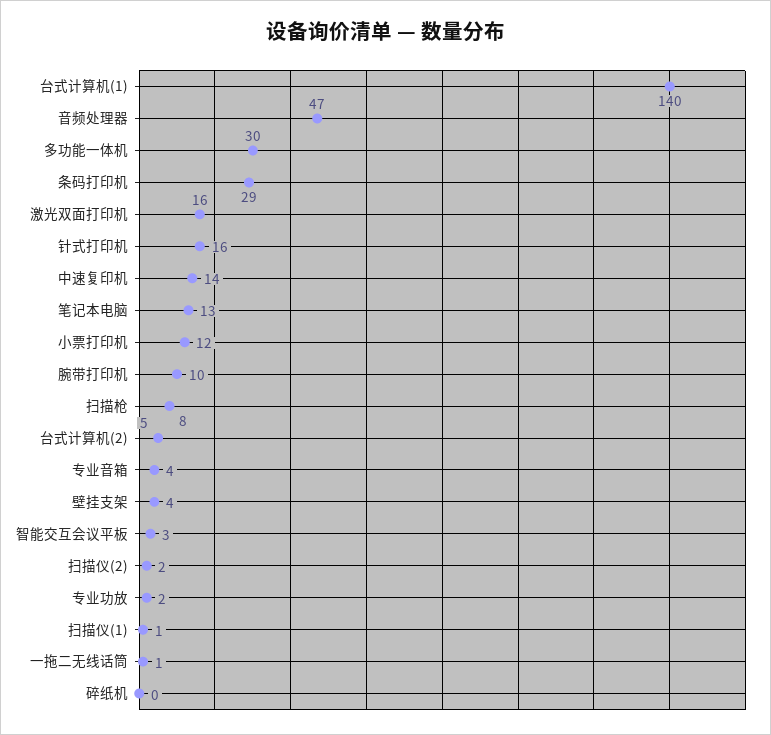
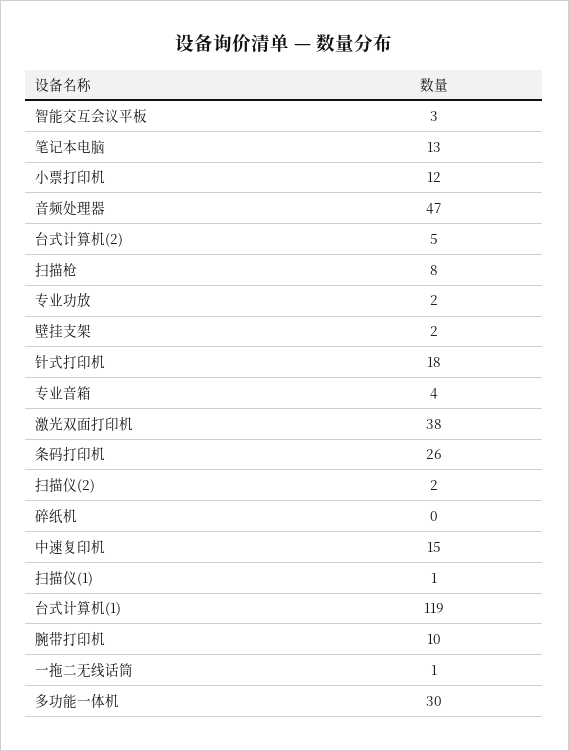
台式计算机(1): 140 -> 119
条码打印机: 29 -> 26
激光双面打印机: 16 -> 38
针式打印机: 16 -> 18
中速复印机: 14 -> 15
壁挂支架: 4 -> 2

